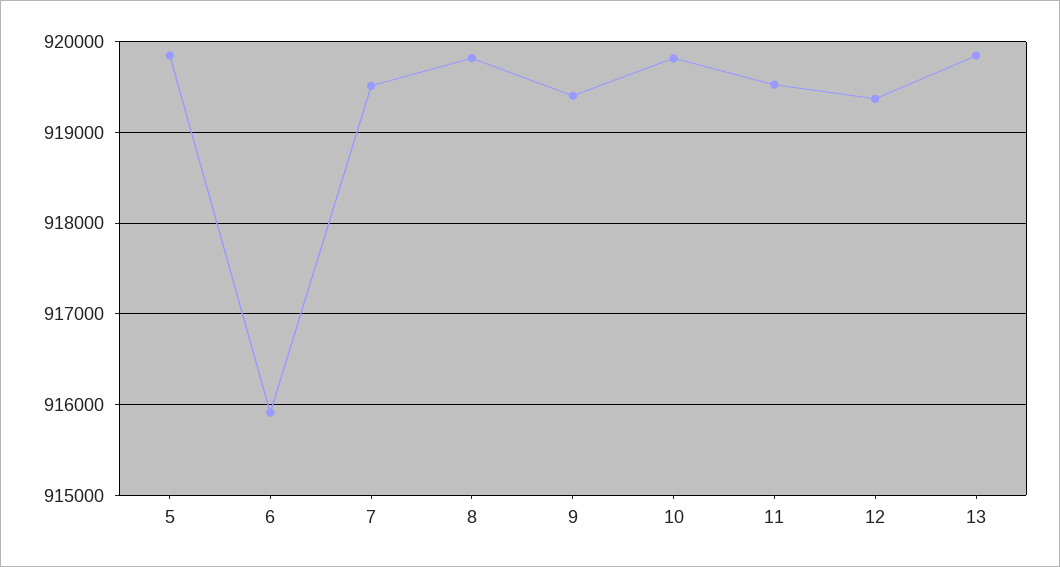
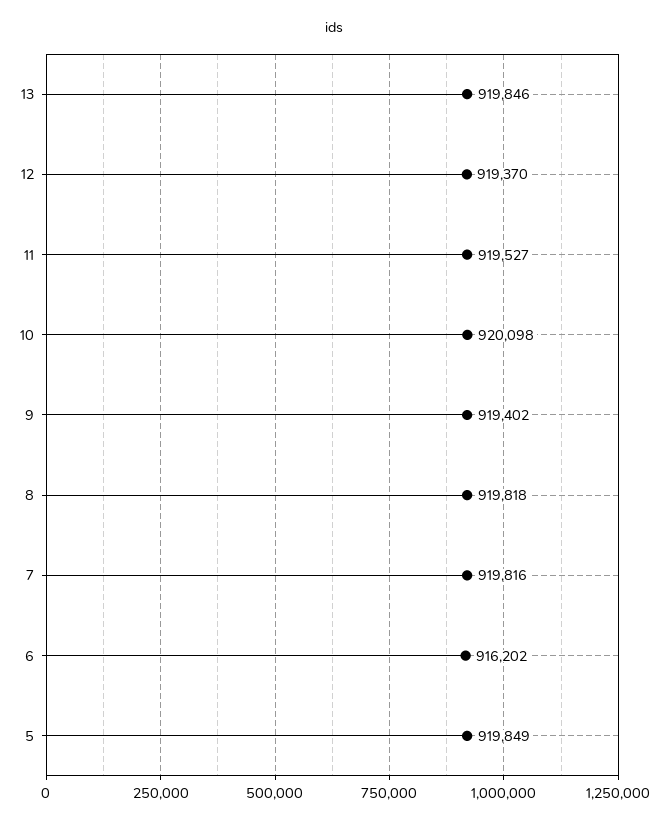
6: 915900 -> 916202
7: 919500 -> 919816
10: 919800 -> 920098

